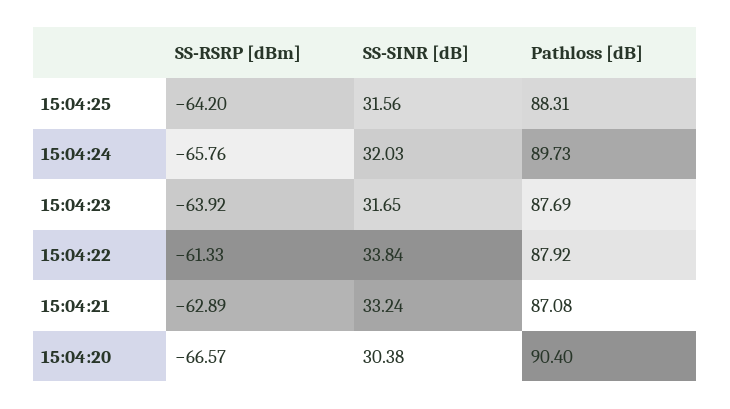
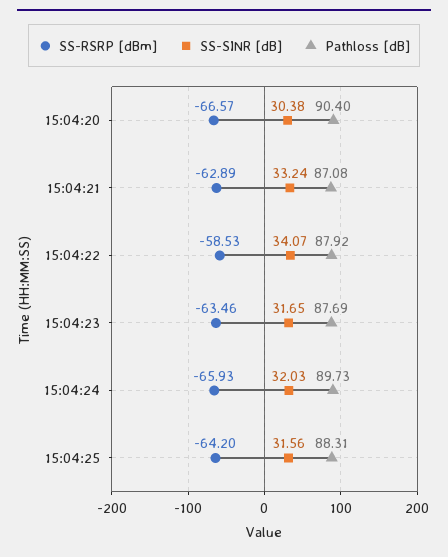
SS-RSRP [dBm], 15:04:24: -65.76 -> -65.93
SS-RSRP [dBm], 15:04:23: -63.92 -> -63.46
SS-RSRP [dBm], 15:04:22: -61.33 -> -58.53
SS-SINR [dB], 15:04:22: 33.84 -> 34.07

